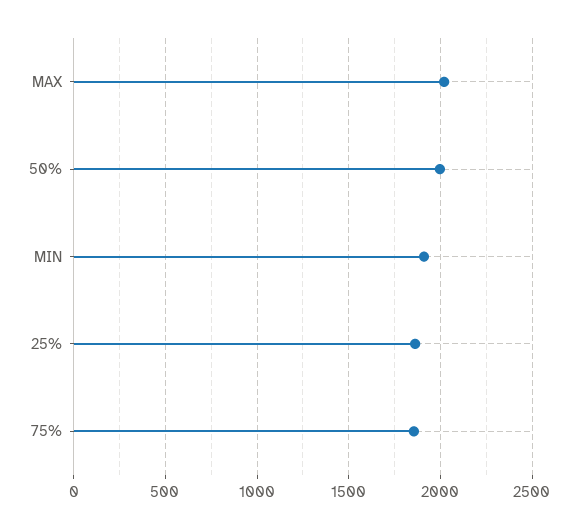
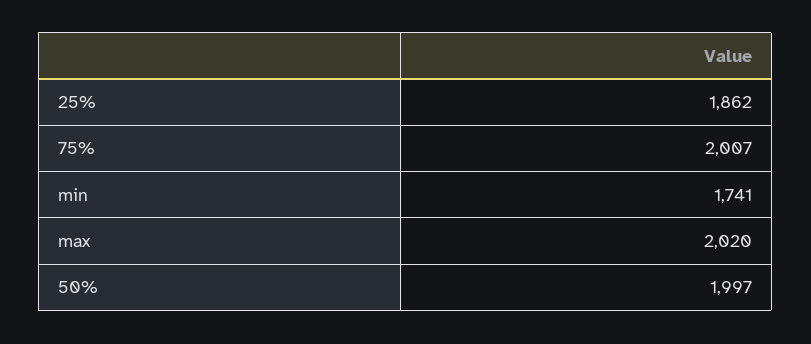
MIN: 1900 -> 1741
75%: 1850 -> 2007

